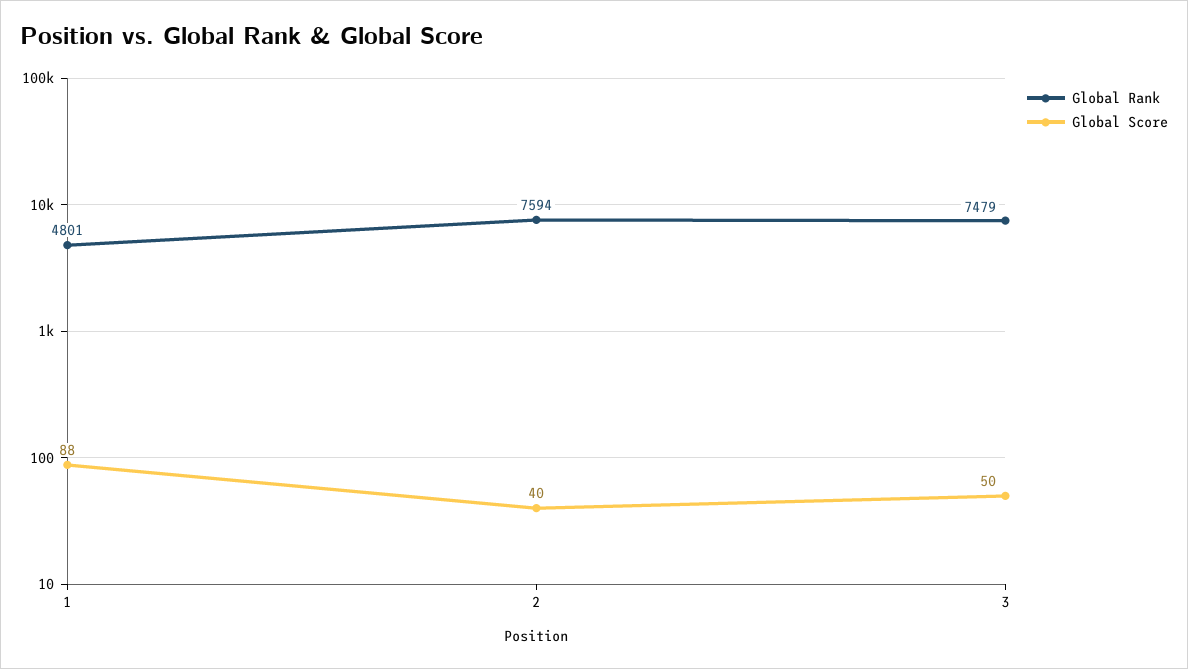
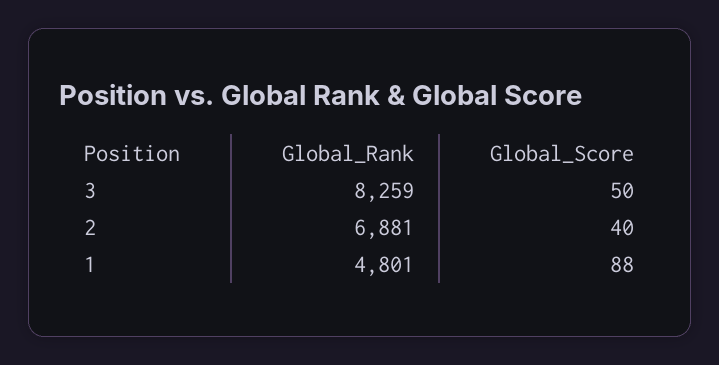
Global Rank, 2: 7594 -> 6881
Global Rank, 3: 7479 -> 8259

